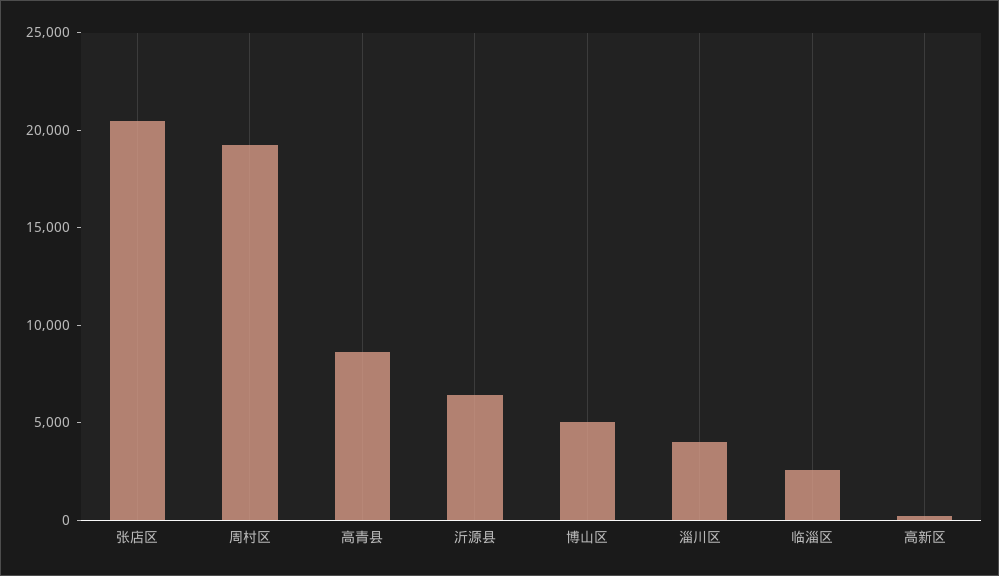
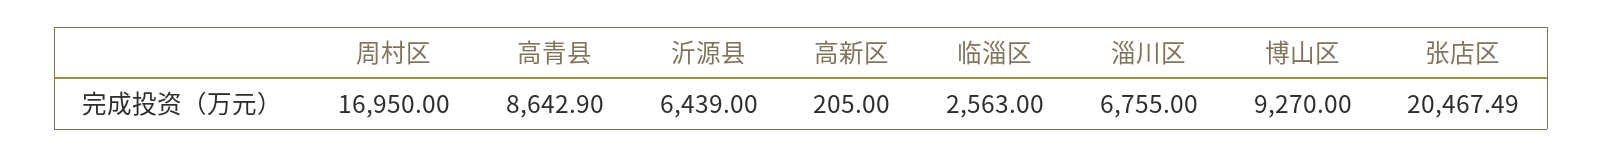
周村区: 19000 -> 16950
博山区: 5000 -> 9270
淄川区: 4000 -> 6755

